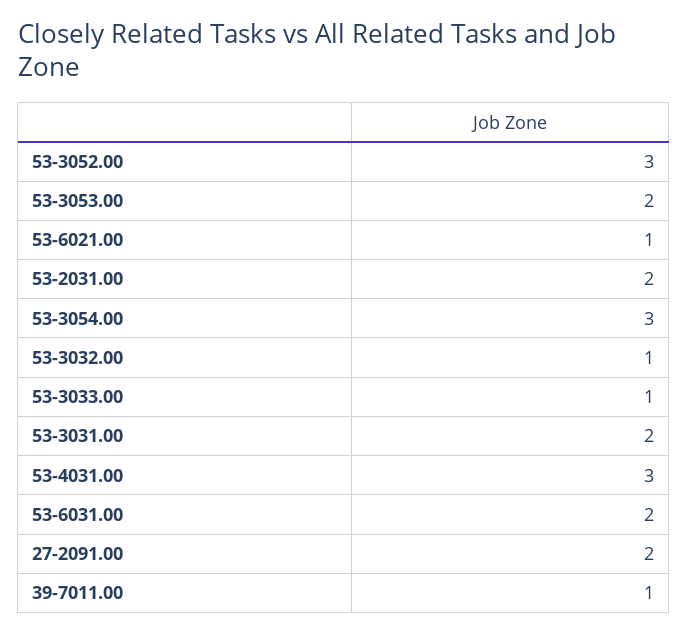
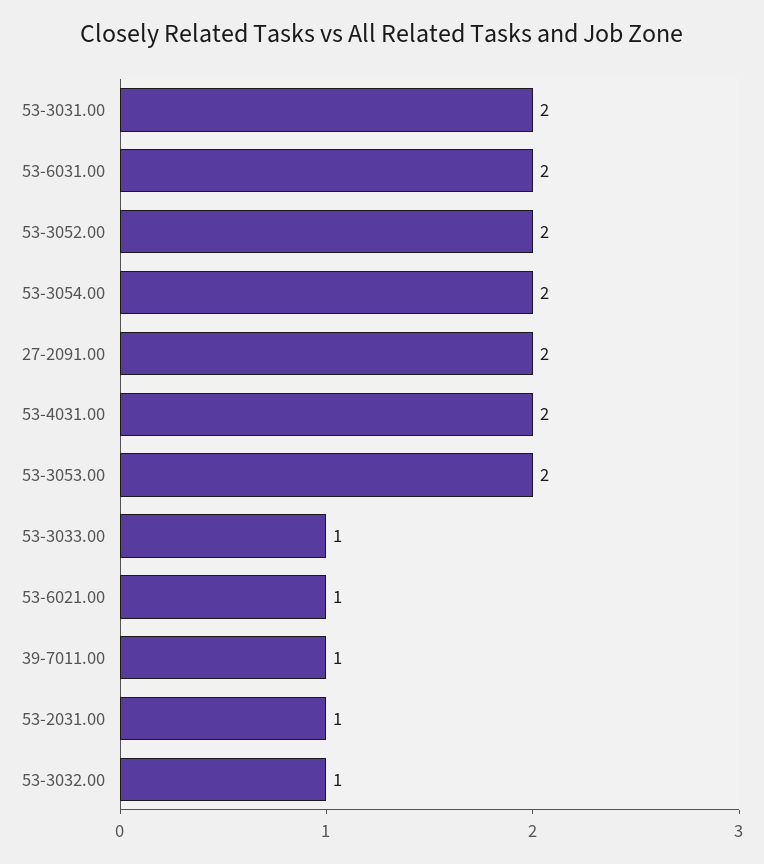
53-3052.00: 3 -> 2
53-2031.00: 2 -> 1
53-3054.00: 3 -> 2
53-4031.00: 3 -> 2

